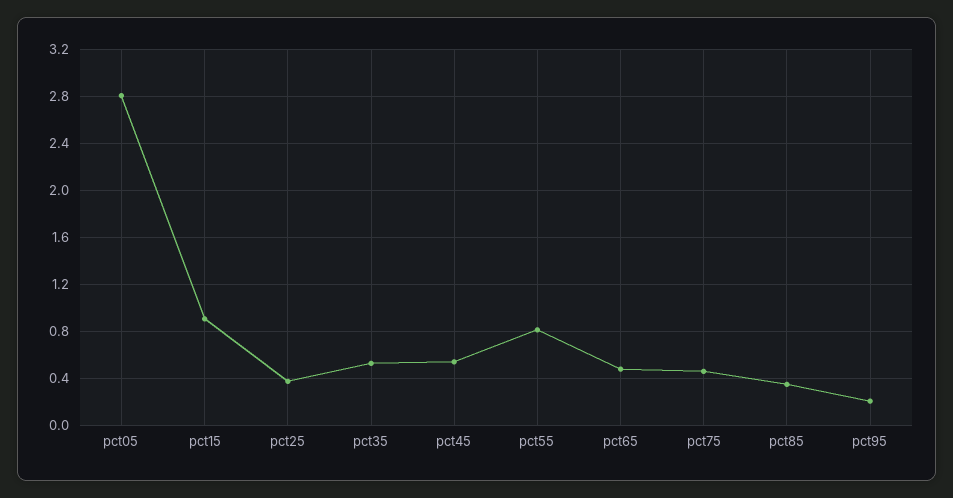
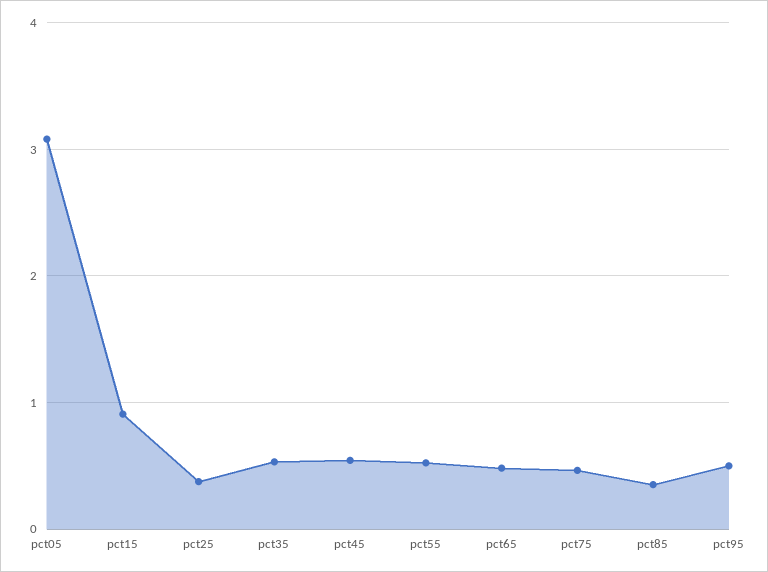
pct05: 2.8 -> 3.1
pct55: 0.8 -> 0.5
pct95: 0.2 -> 0.5

